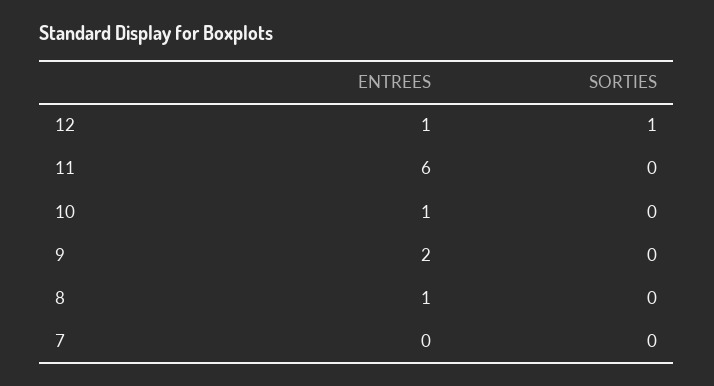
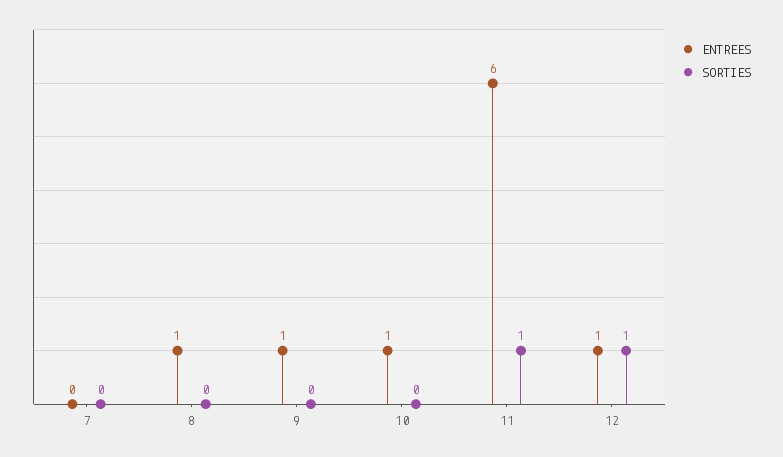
SORTIES, 11: 0 -> 1
ENTREES, 9: 2 -> 1

